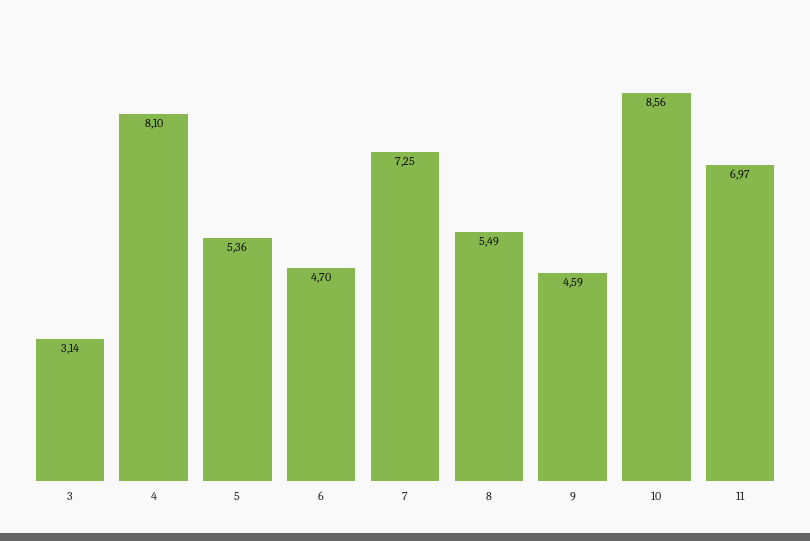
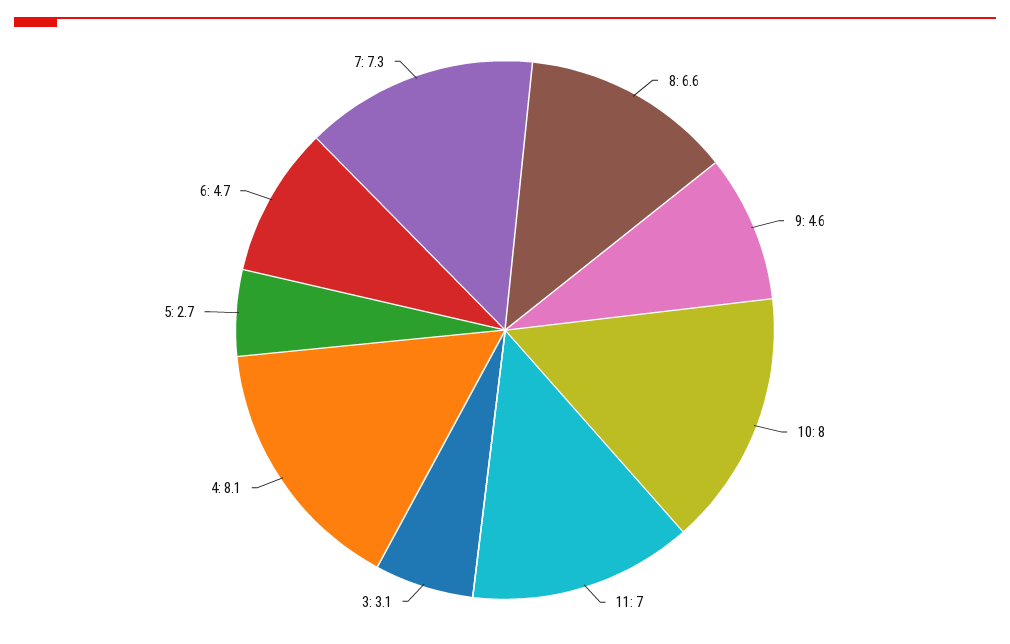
5: 5.36 -> 2.7
8: 5.49 -> 6.6
10: 8.56 -> 8

